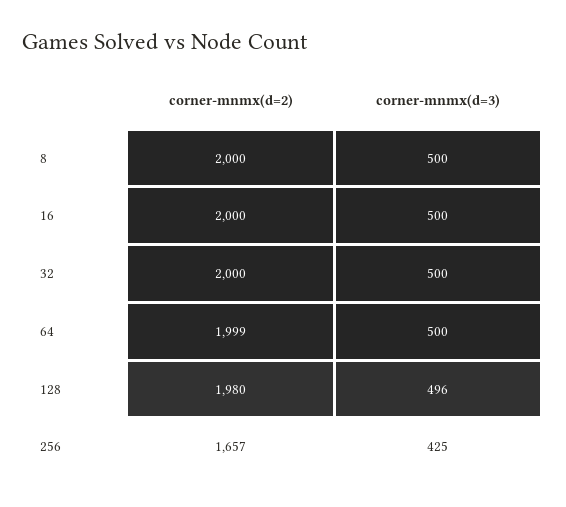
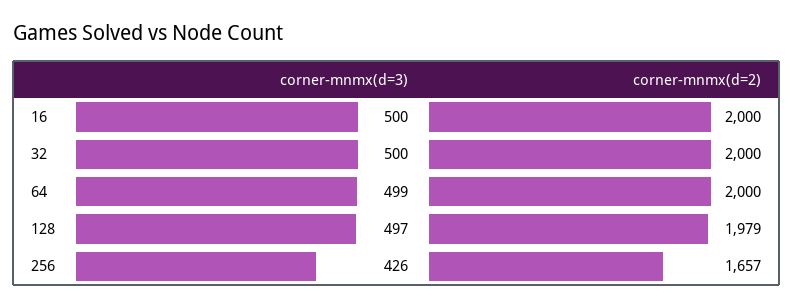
corner-mnmx(d=2), 8: 2000 -> none
corner-mnmx(d=3), 8: 500 -> none
corner-mnmx(d=2), 64: 1999 -> 2000
corner-mnmx(d=3), 64: 500 -> 499
corner-mnmx(d=2), 128: 1980 -> 1979
corner-mnmx(d=3), 128: 496 -> 497
corner-mnmx(d=3), 256: 425 -> 426

